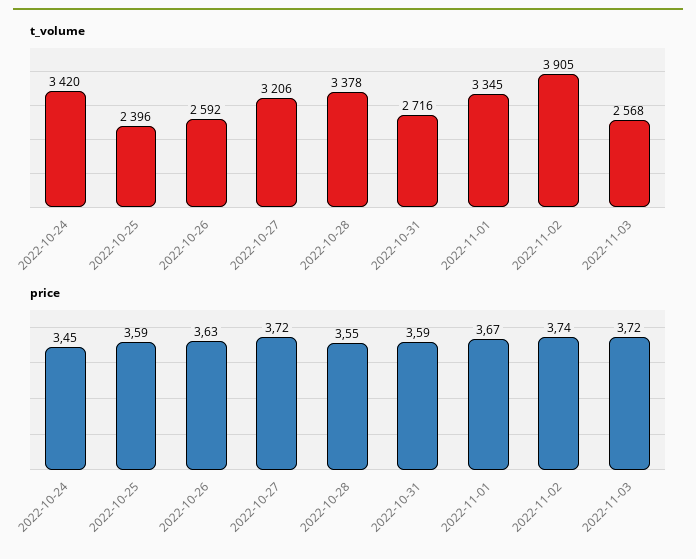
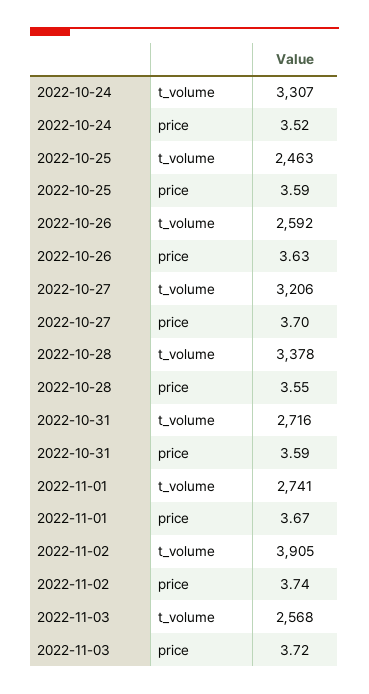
t_volume, 2022-10-24: 3420 -> 3307
t_volume, 2022-10-25: 2396 -> 2463
t_volume, 2022-11-01: 3345 -> 2741
price, 2022-10-24: 3.45 -> 3.52
price, 2022-10-27: 3.72 -> 3.7

